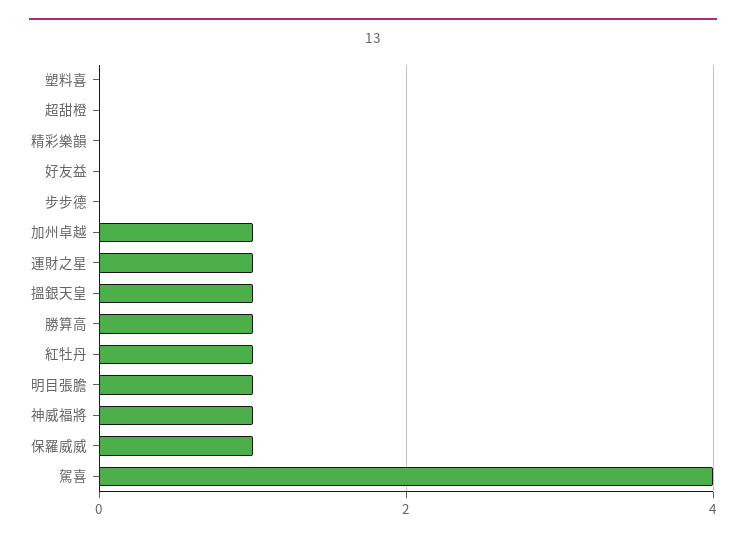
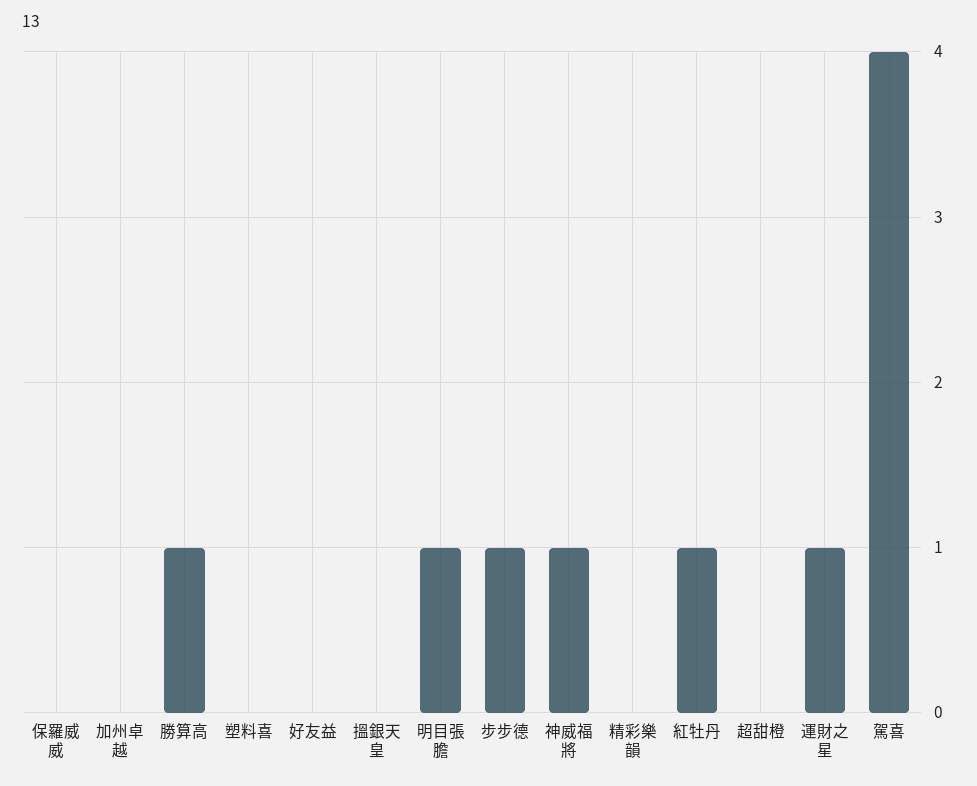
步步德: 0 -> 1
加州卓越: 1 -> 0
搵銀天皇: 1 -> 0
保羅威威: 1 -> 0

